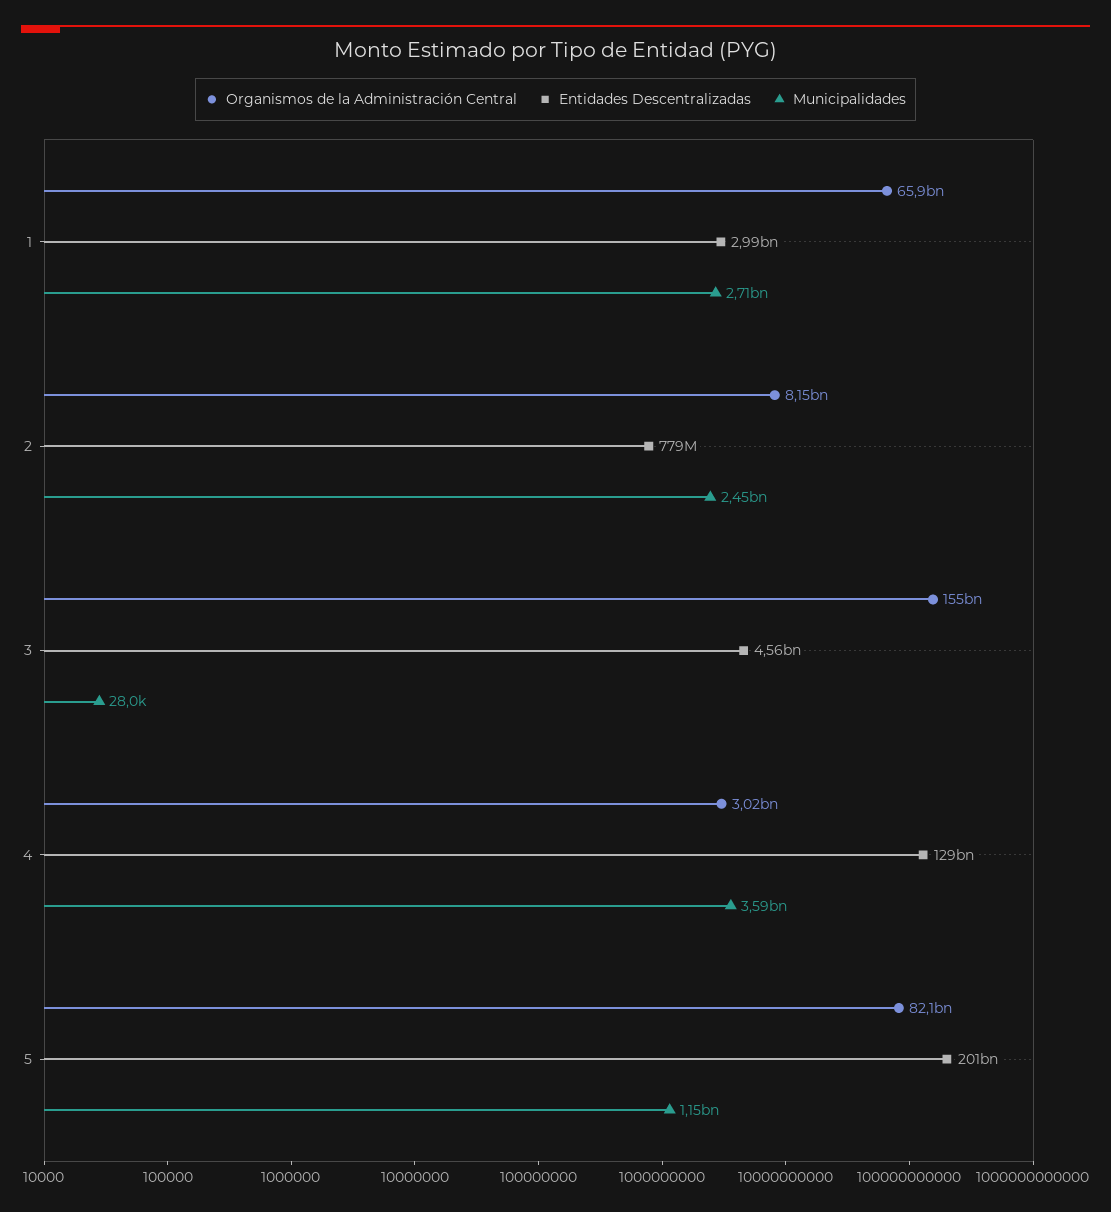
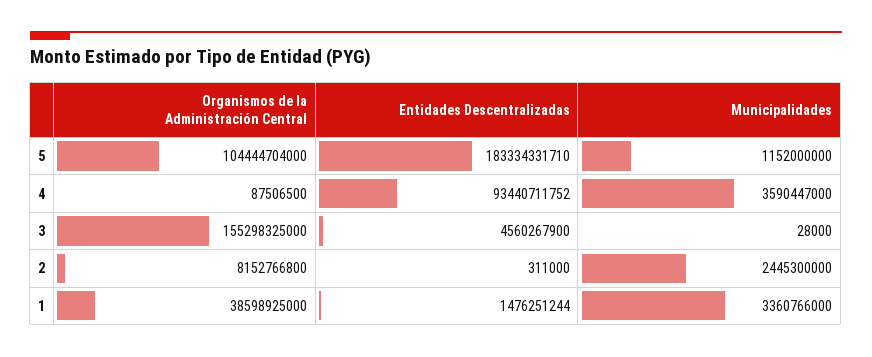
Organismos de la Administración Central, 1: 65900000000 -> 38598925000
Entidades Descentralizadas, 1: 2990000000 -> 1476251244
Municipalidades, 1: 2710000000 -> 3360766000
Entidades Descentralizadas, 2: 779000000 -> 311000
Organismos de la Administración Central, 4: 3020000000 -> 87506500
Entidades Descentralizadas, 4: 129000000000 -> 93440711752
Organismos de la Administración Central, 5: 82100000000 -> 104444704000
Entidades Descentralizadas, 5: 201000000000 -> 183334331710

